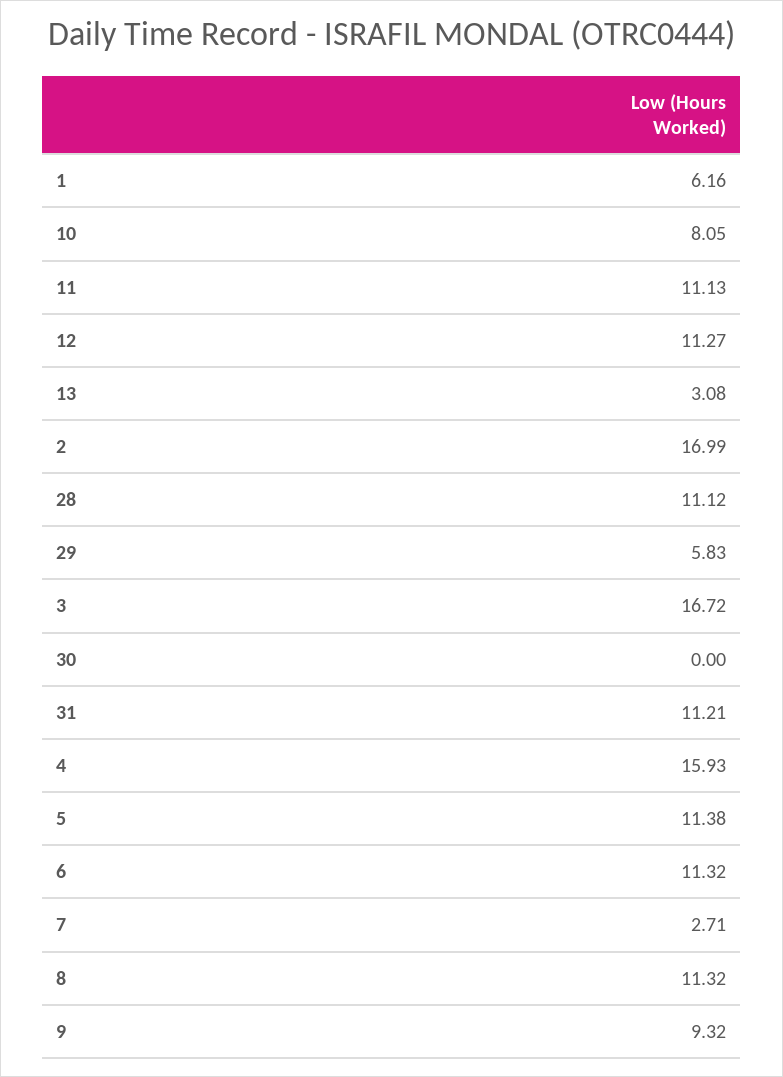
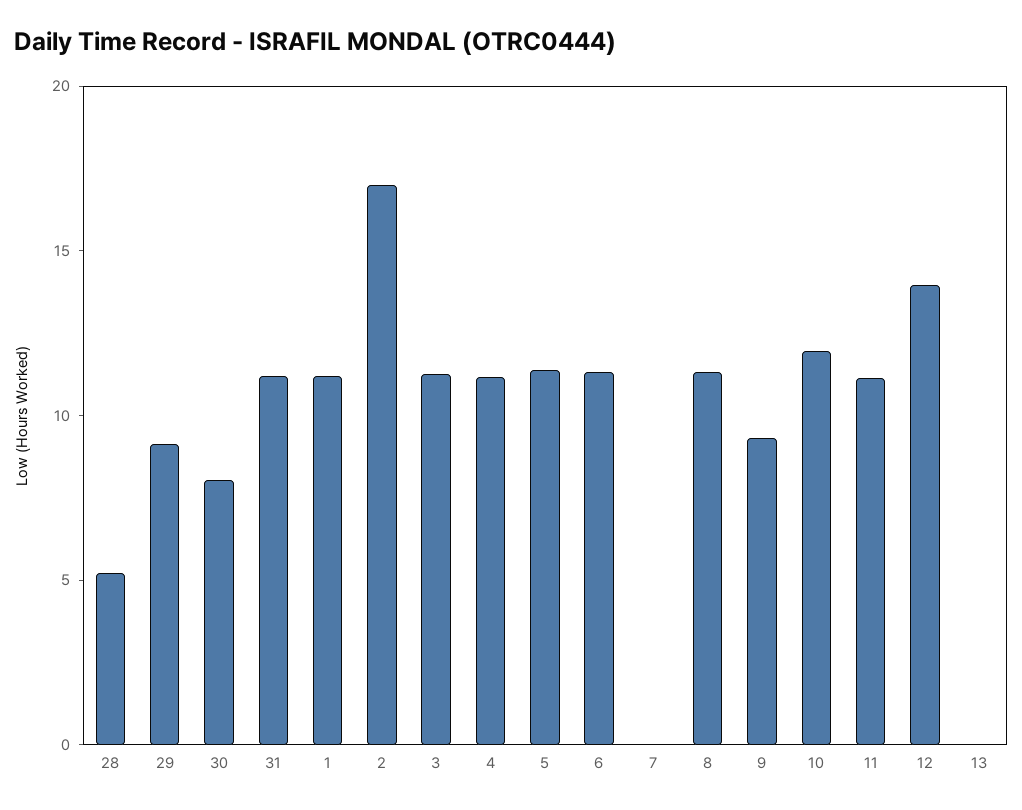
1: 6.16 -> 11
10: 8.05 -> 12
12: 11.27 -> 14
13: 3.08 -> 0
28: 11.12 -> 5
29: 5.83 -> 9
3: 16.72 -> 11
30: 0 -> 8
4: 15.93 -> 11
7: 2.71 -> 0

